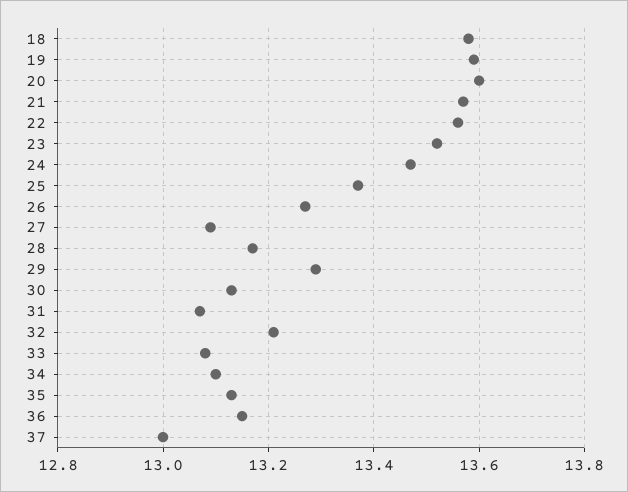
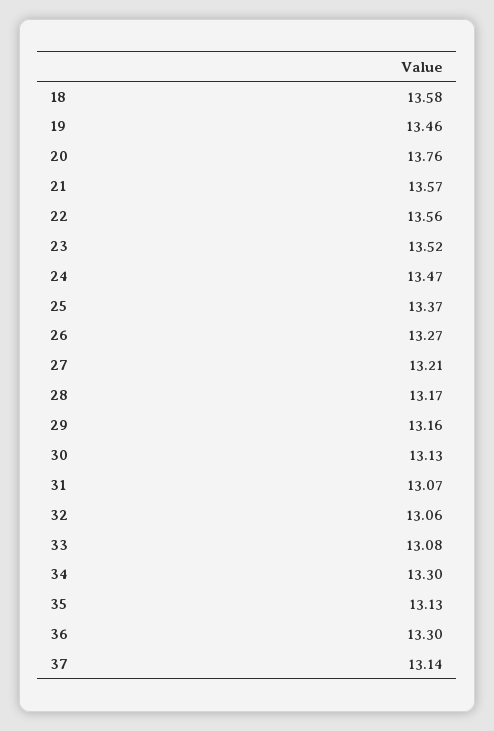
19: 13.6 -> 13.46
20: 13.6 -> 13.76
27: 13.1 -> 13.21
29: 13.3 -> 13.16
32: 13.2 -> 13.06
34: 13.1 -> 13.3
36: 13.15 -> 13.3
37: 13 -> 13.14

